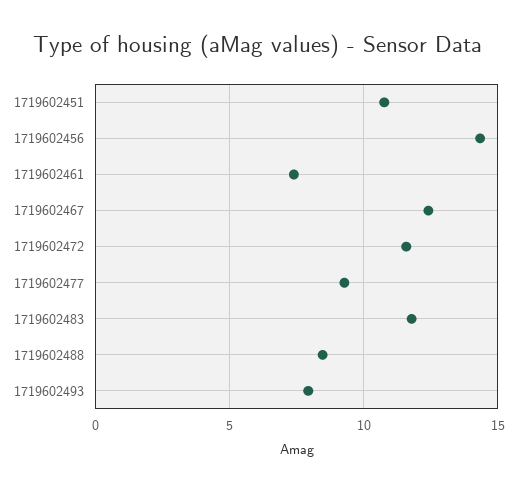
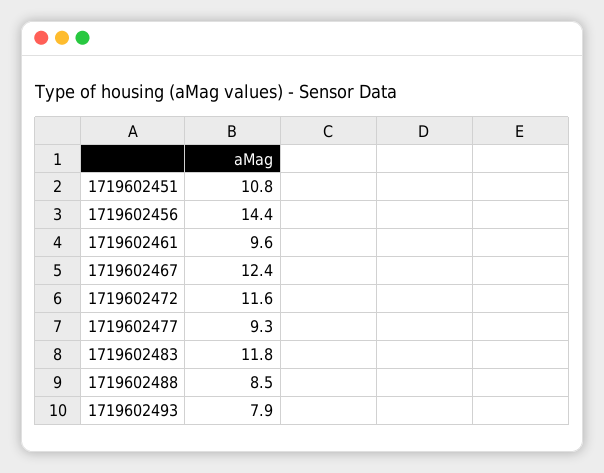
1719602461: 7.5 -> 9.6

